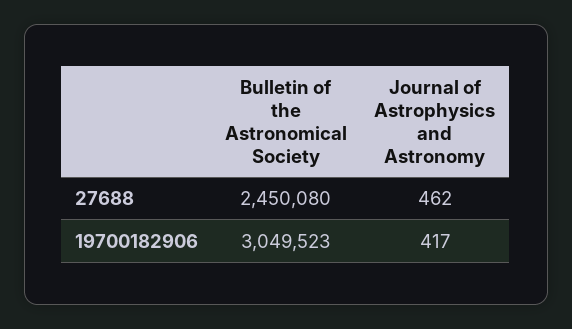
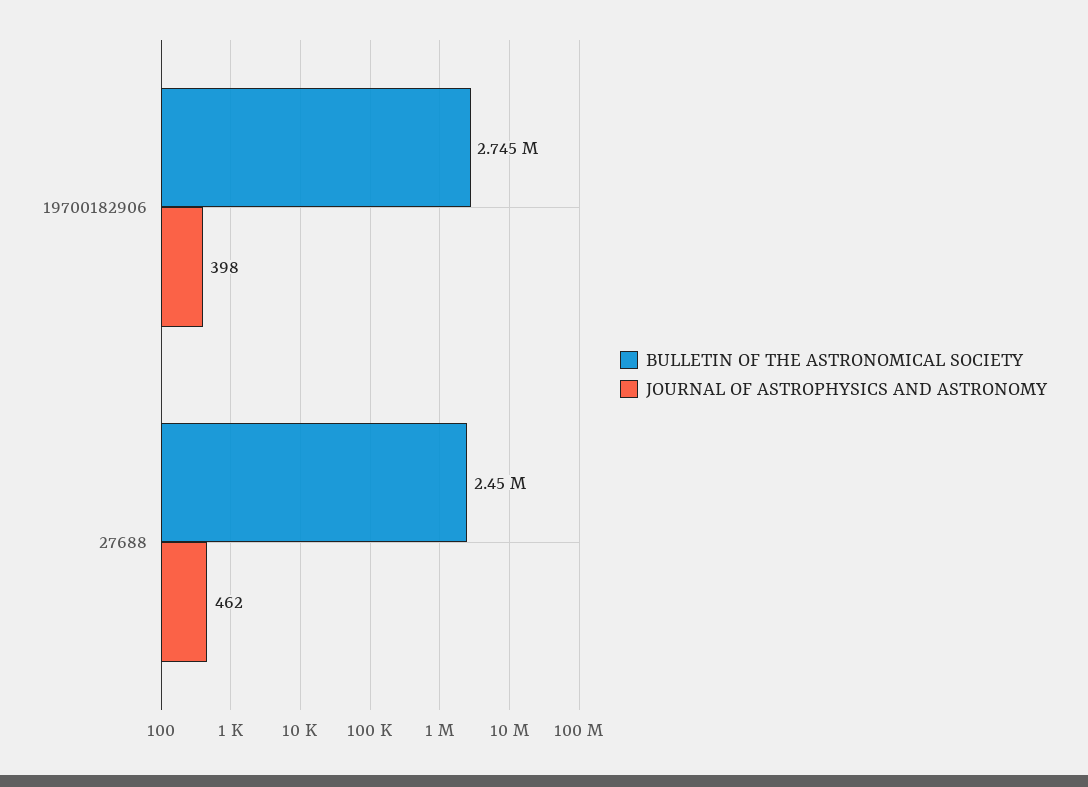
Bulletin of the Astronomical Society, 19700182906: 3049523 -> 2745000
Journal of Astrophysics and Astronomy, 19700182906: 417 -> 398

